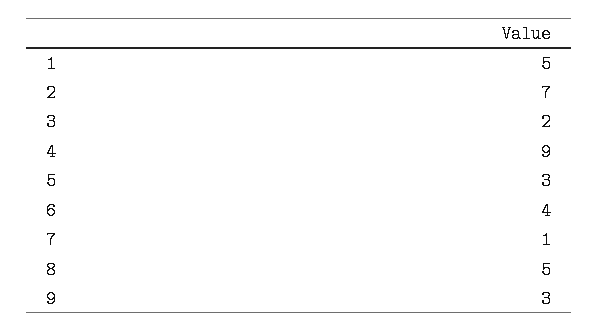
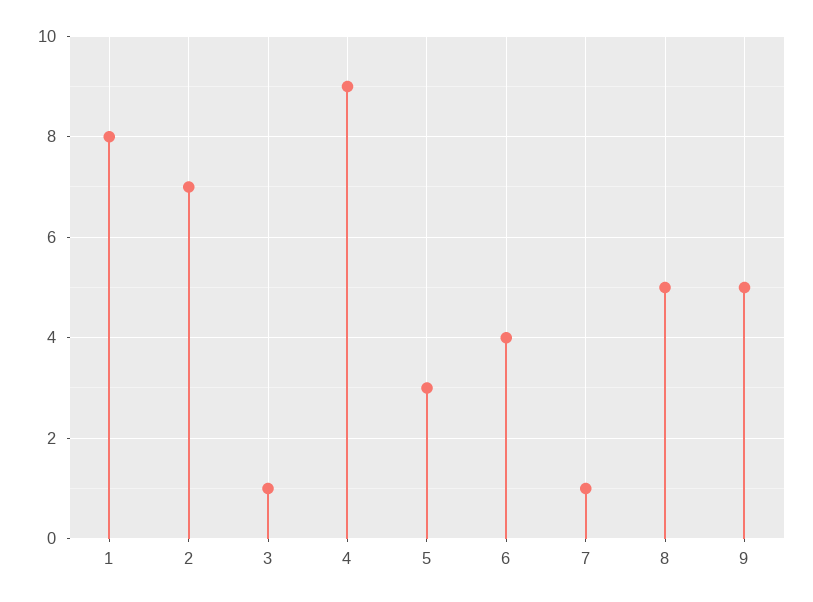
1: 5 -> 8
3: 2 -> 1
9: 3 -> 5

